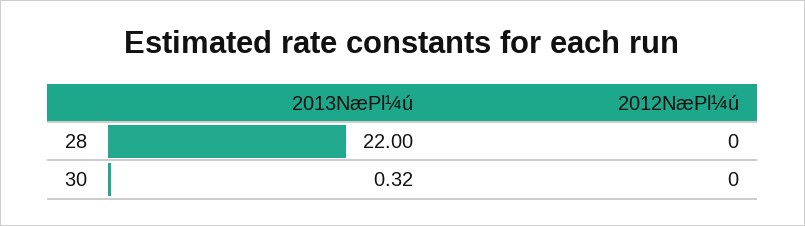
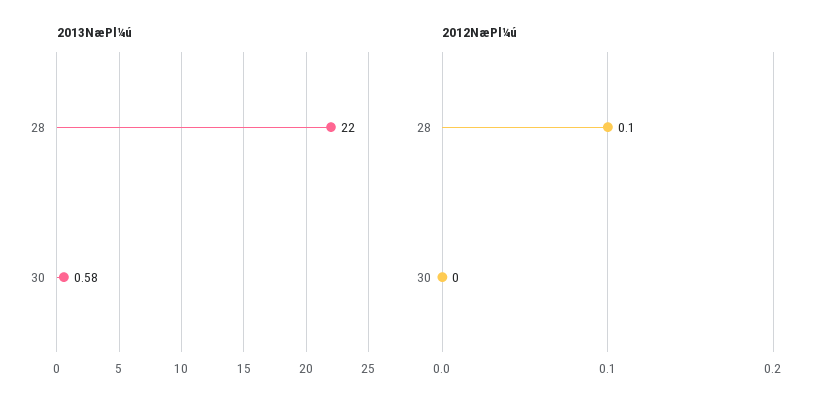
2012NæPl¼ú, 28: 0 -> 0.1
2013NæPl¼ú, 30: 0.32 -> 0.58

